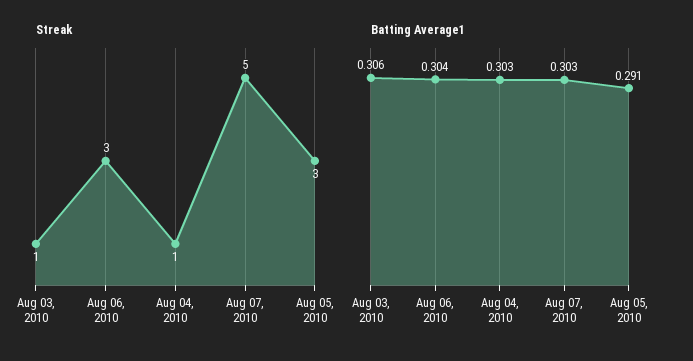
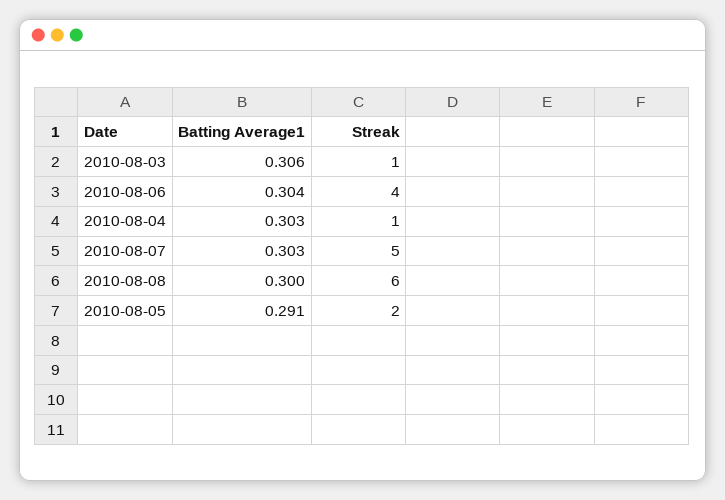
Streak, Aug 06, 2010: 3 -> 4
Streak, Aug 05, 2010: 3 -> 2
Batting Average1, 2010-08-08: none -> 0.3
Streak, 2010-08-08: none -> 6

